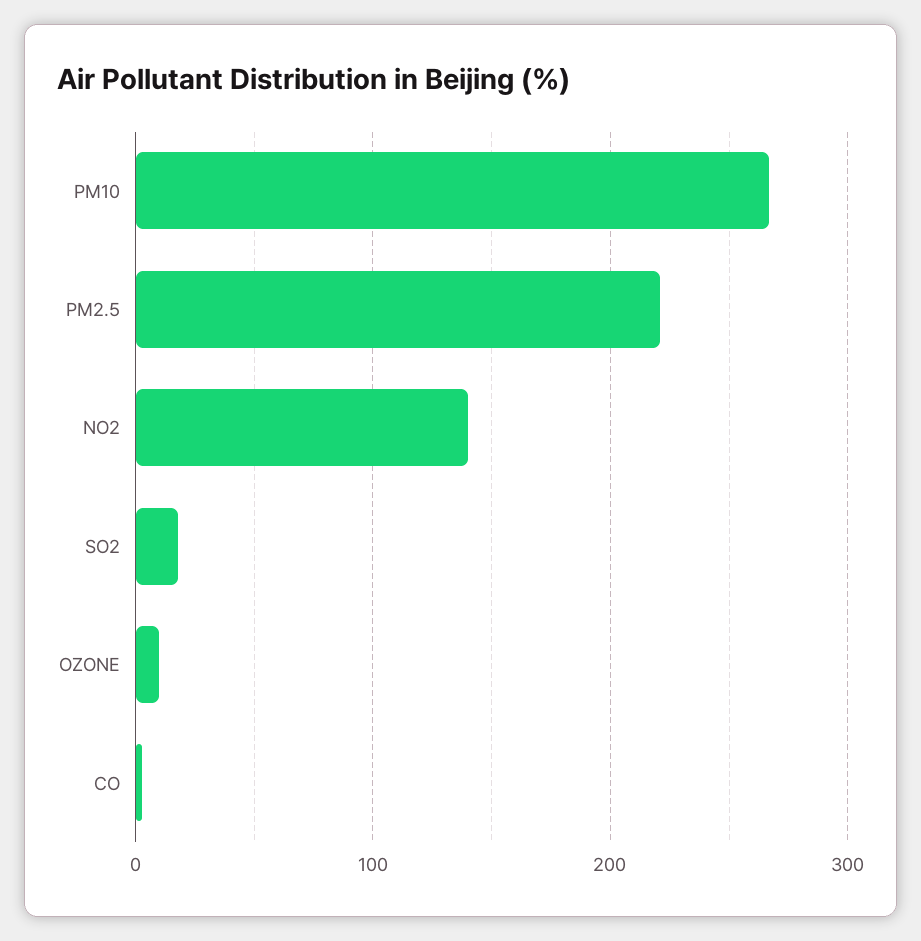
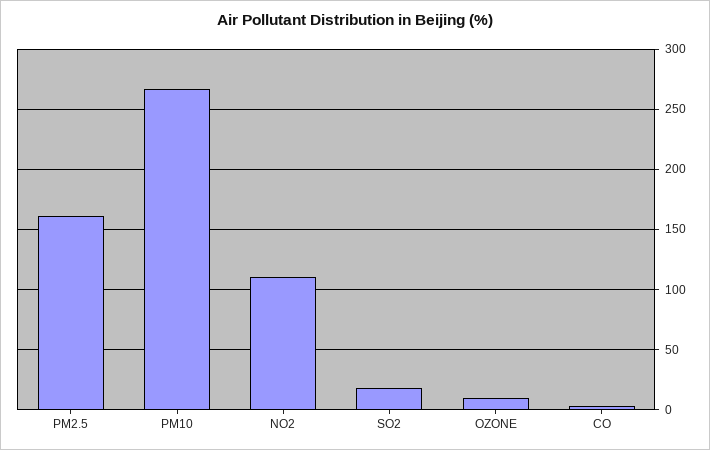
PM2.5: 220 -> 160
NO2: 140 -> 110

